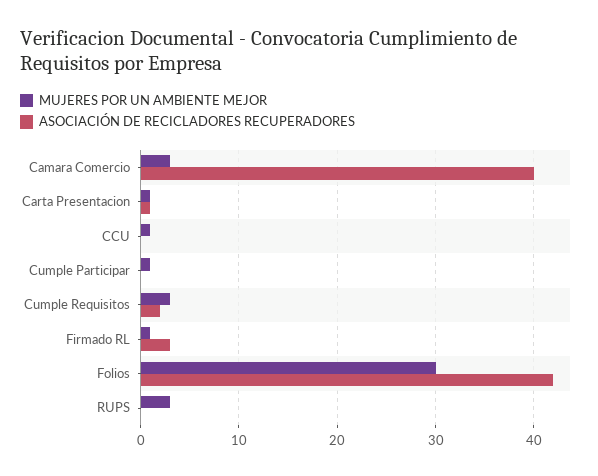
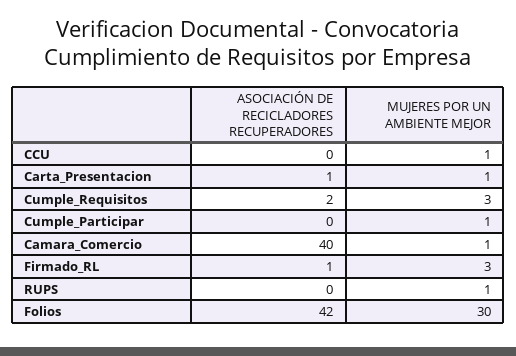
MUJERES POR UN AMBIENTE MEJOR, Camara Comercio: 3 -> 1
MUJERES POR UN AMBIENTE MEJOR, Firmado RL: 1 -> 3
ASOCIACIÓN DE RECICLADORES RECUPERADORES, Firmado RL: 3 -> 1
MUJERES POR UN AMBIENTE MEJOR, RUPS: 3 -> 1

